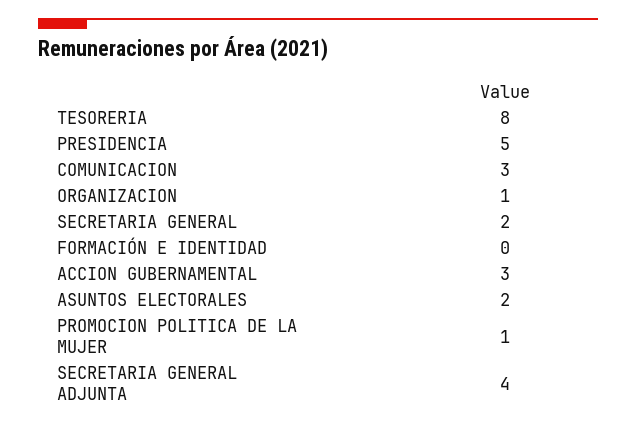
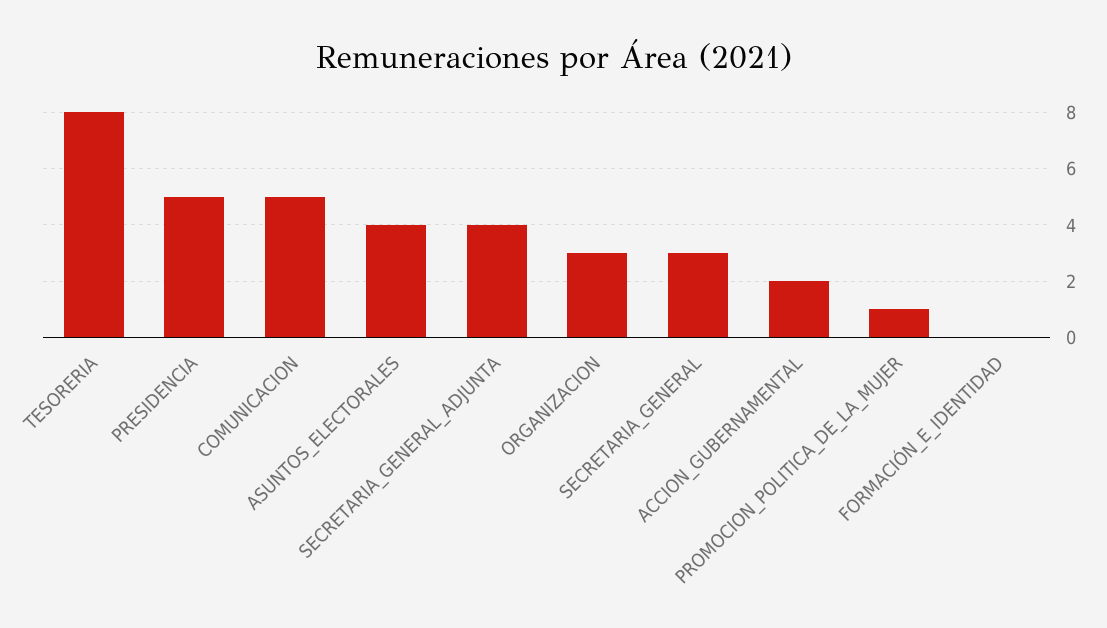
COMUNICACION: 3 -> 5
ORGANIZACION: 1 -> 3
SECRETARIA GENERAL: 2 -> 3
ACCION GUBERNAMENTAL: 3 -> 2
ASUNTOS ELECTORALES: 2 -> 4

